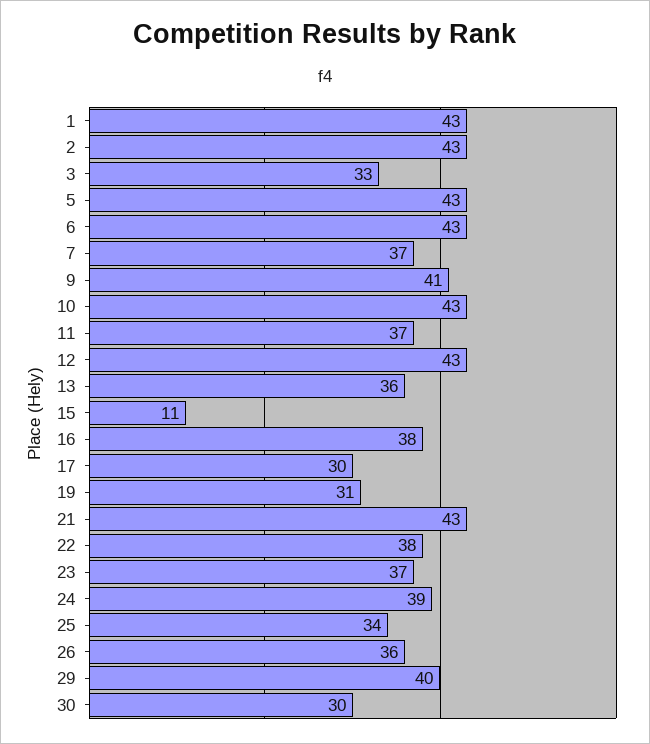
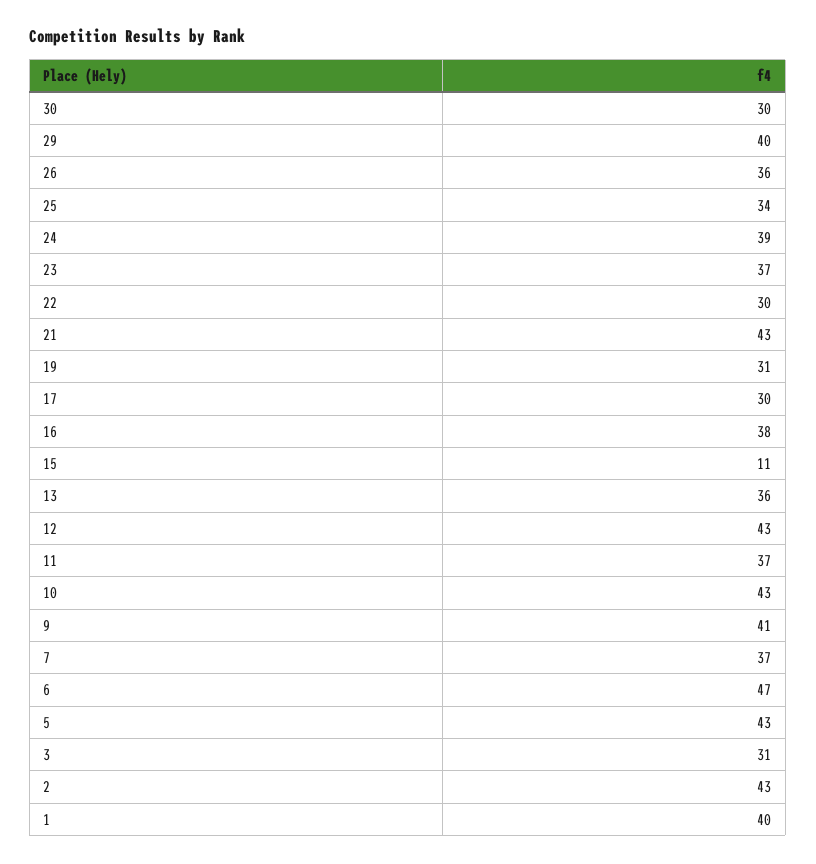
1: 43 -> 40
3: 33 -> 31
6: 43 -> 47
22: 38 -> 30

